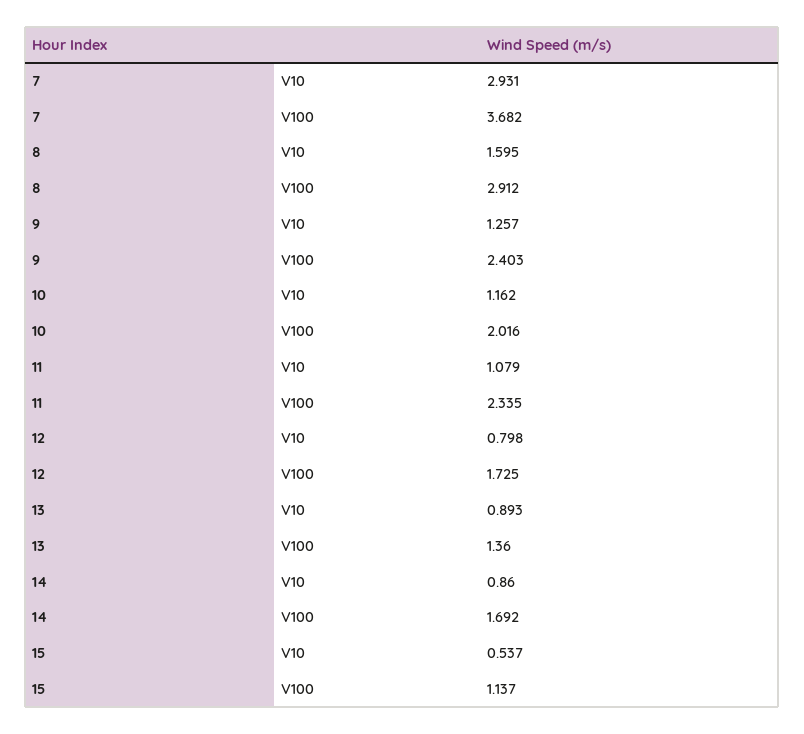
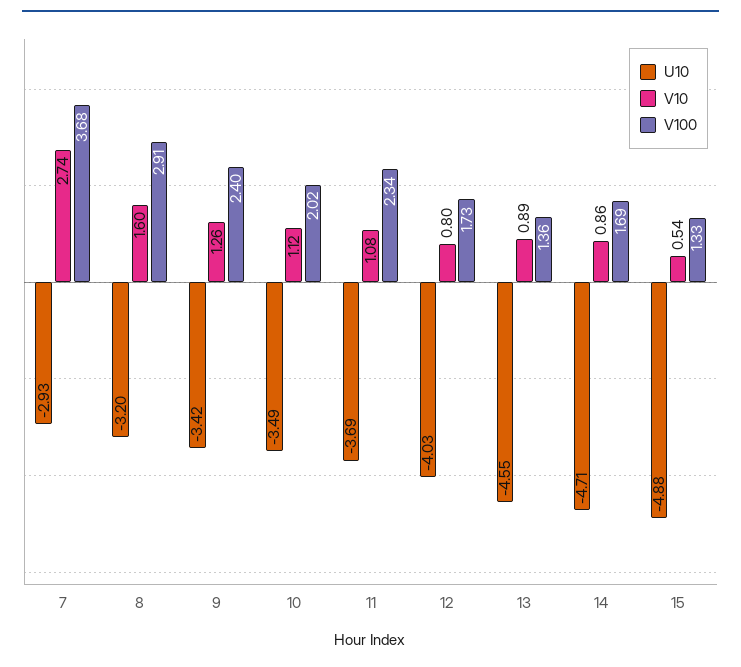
V10, 7: 2.931 -> 2.74
V10, 10: 1.162 -> 1.12
V100, 15: 1.137 -> 1.33
U10, 7: none -> -2.93
U10, 8: none -> -3.2
U10, 9: none -> -3.42
U10, 10: none -> -3.49
U10, 11: none -> -3.69
U10, 12: none -> -4.03
U10, 13: none -> -4.55
U10, 14: none -> -4.71
U10, 15: none -> -4.88

